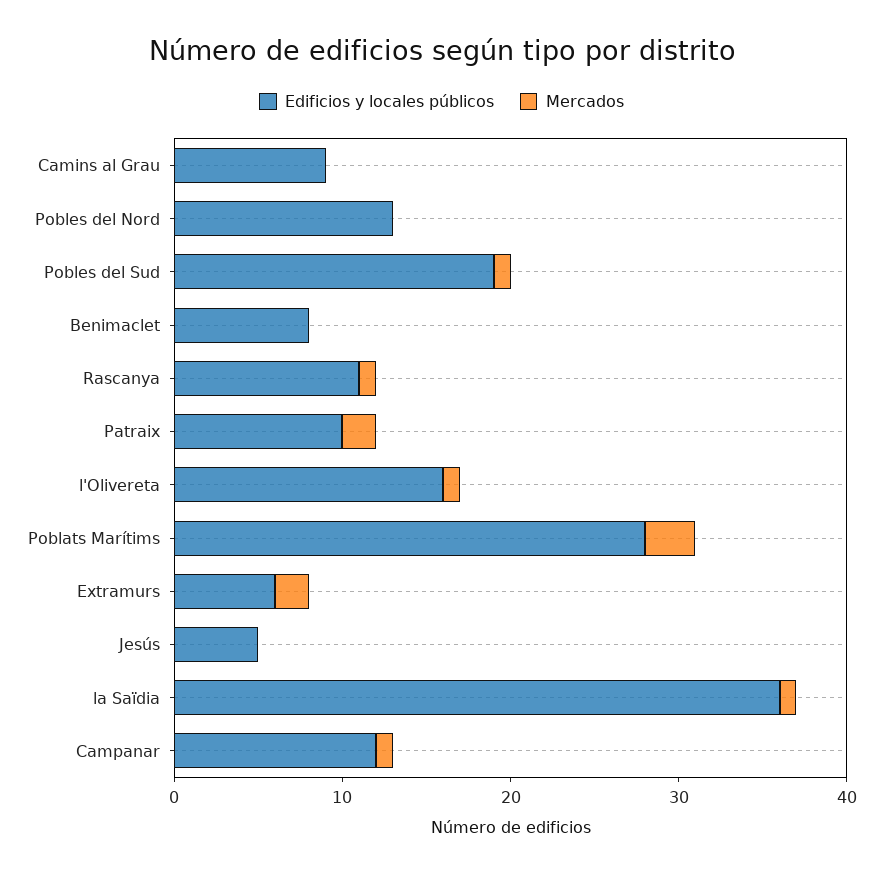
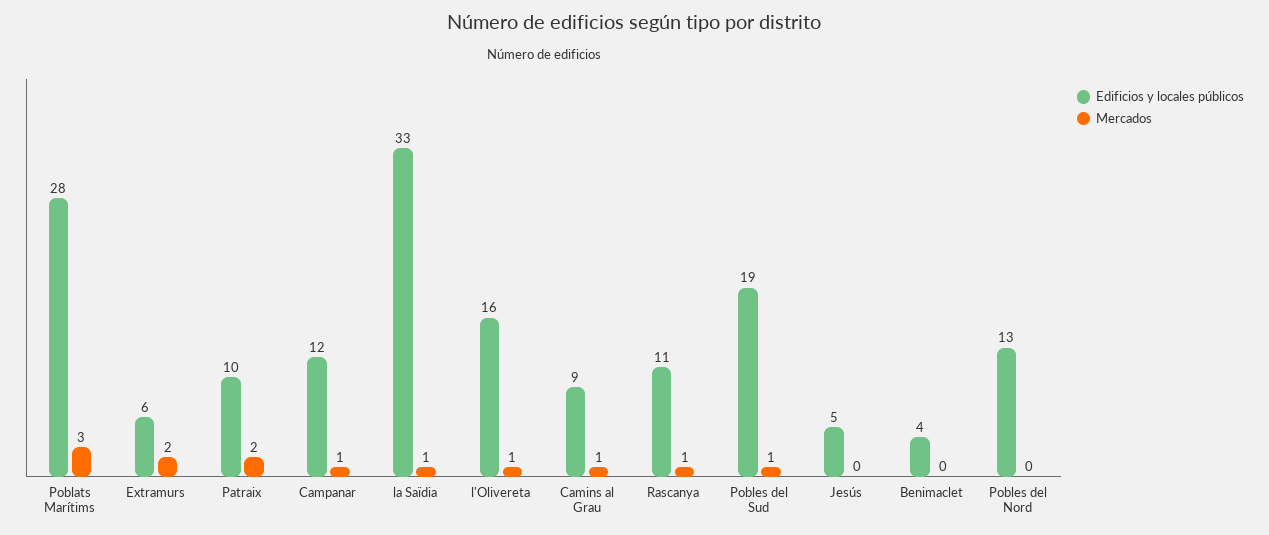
Mercados, Camins al Grau: 0 -> 1
Edificios y locales públicos, Benimaclet: 8 -> 4
Edificios y locales públicos, la Saïdia: 36 -> 33

